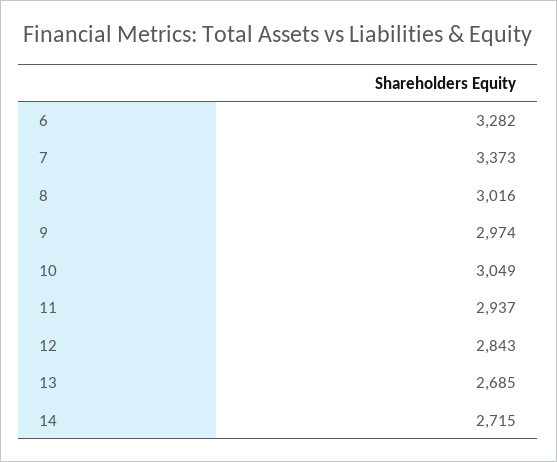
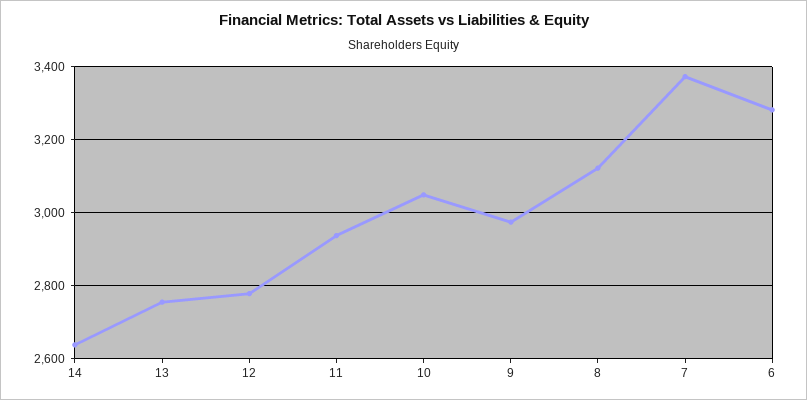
8: 3016 -> 3120
12: 2843 -> 2780
13: 2685 -> 2760
14: 2715 -> 2640

